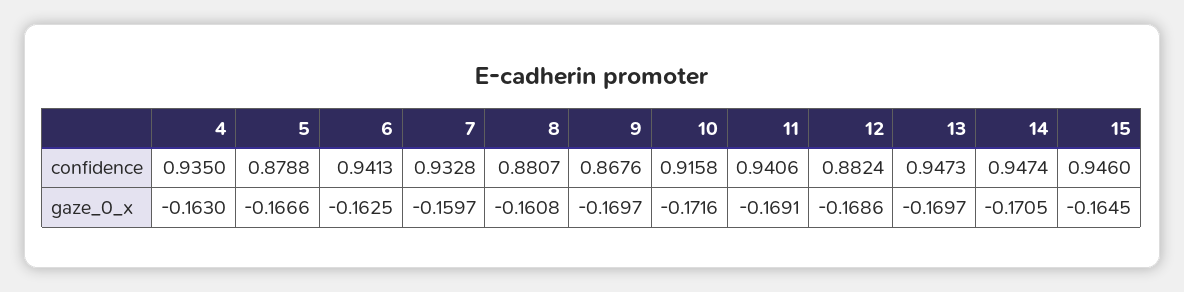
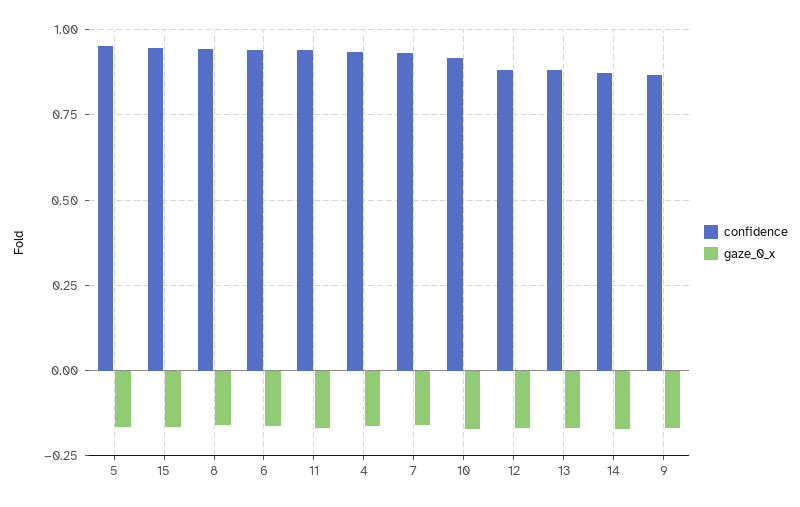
confidence, 5: 0.8788 -> 0.95
confidence, 8: 0.8807 -> 0.95
confidence, 13: 0.9473 -> 0.875
confidence, 14: 0.9474 -> 0.875

